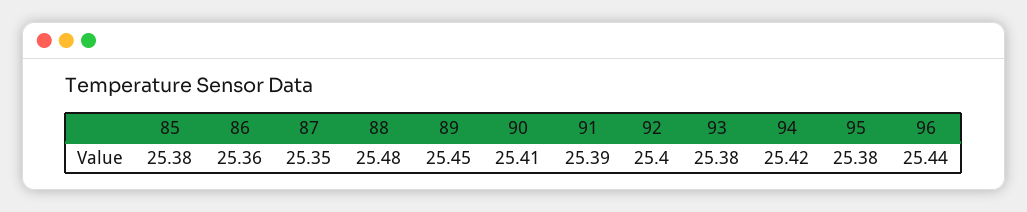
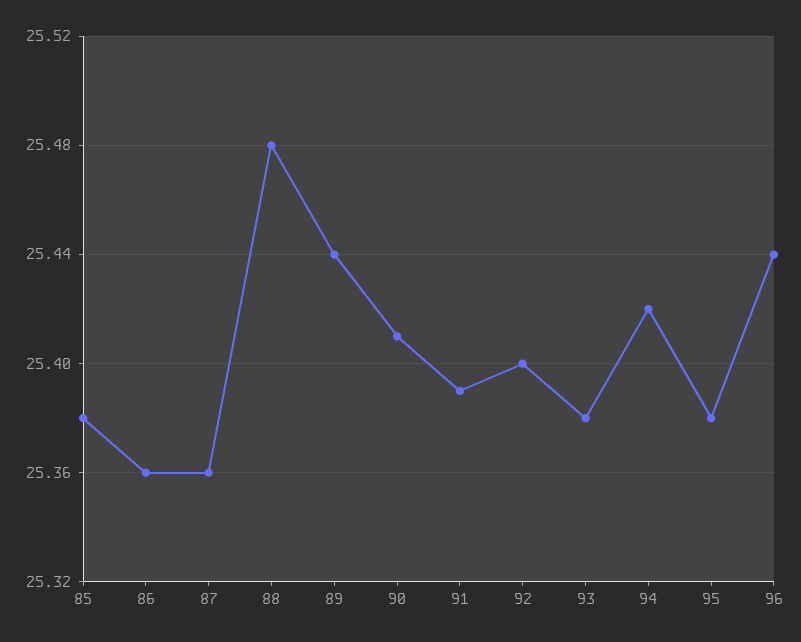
87: 25.35 -> 25.36
89: 25.45 -> 25.44

